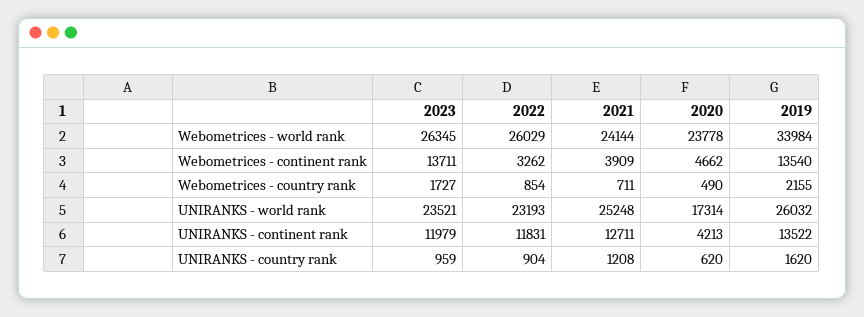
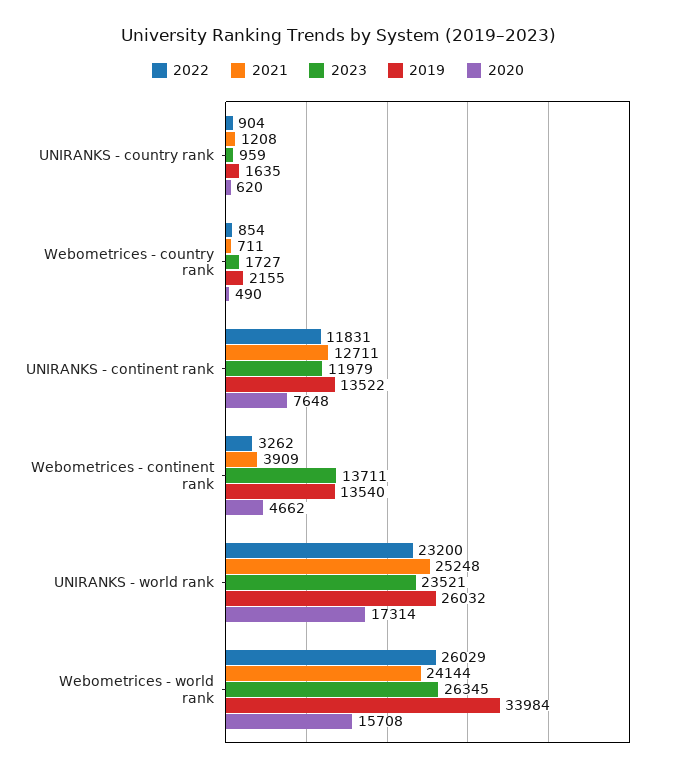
2020, Webometrices - world rank: 23778 -> 15708
2022, UNIRANKS - world rank: 23193 -> 23200
2020, UNIRANKS - continent rank: 4213 -> 7648
2019, UNIRANKS - country rank: 1620 -> 1635

